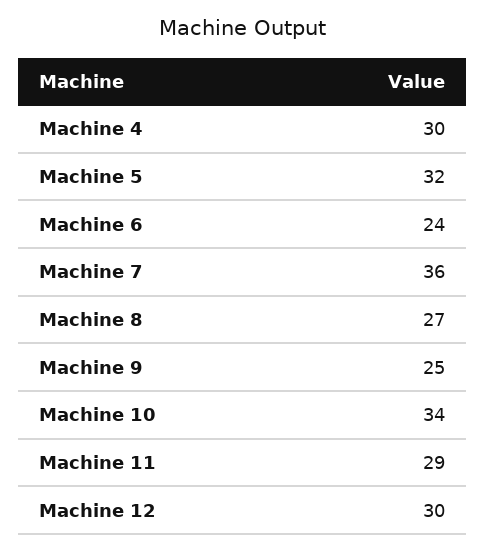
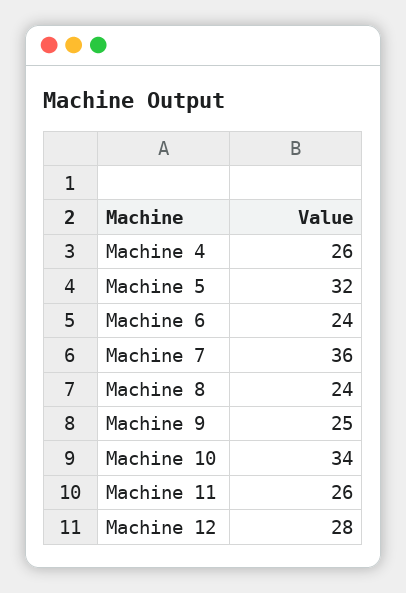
Machine 4: 30 -> 26
Machine 8: 27 -> 24
Machine 11: 29 -> 26
Machine 12: 30 -> 28

